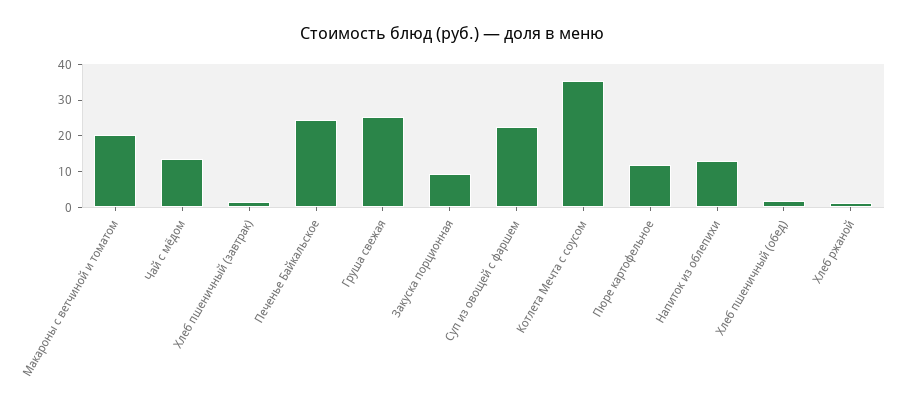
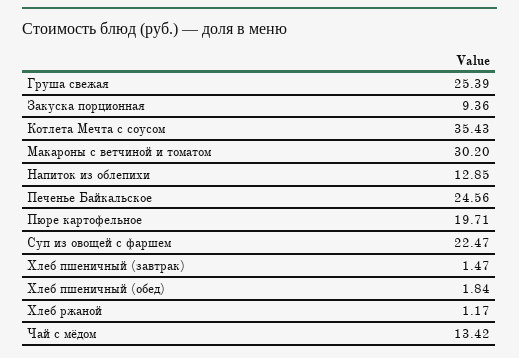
Макароны с ветчиной и томатом: 20 -> 30.2
Пюре картофельное: 12.5 -> 19.71

